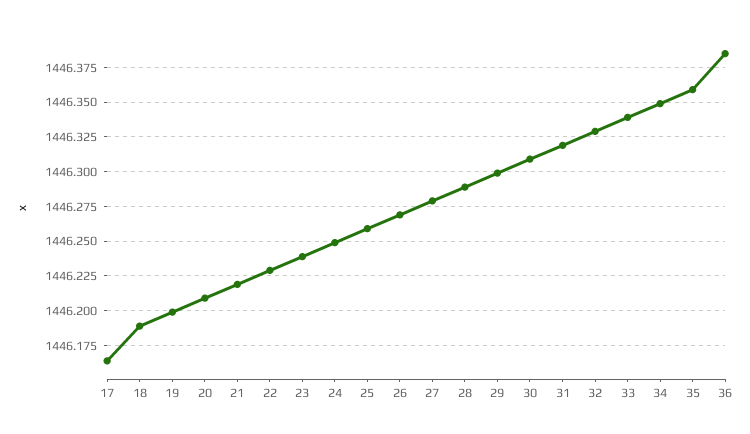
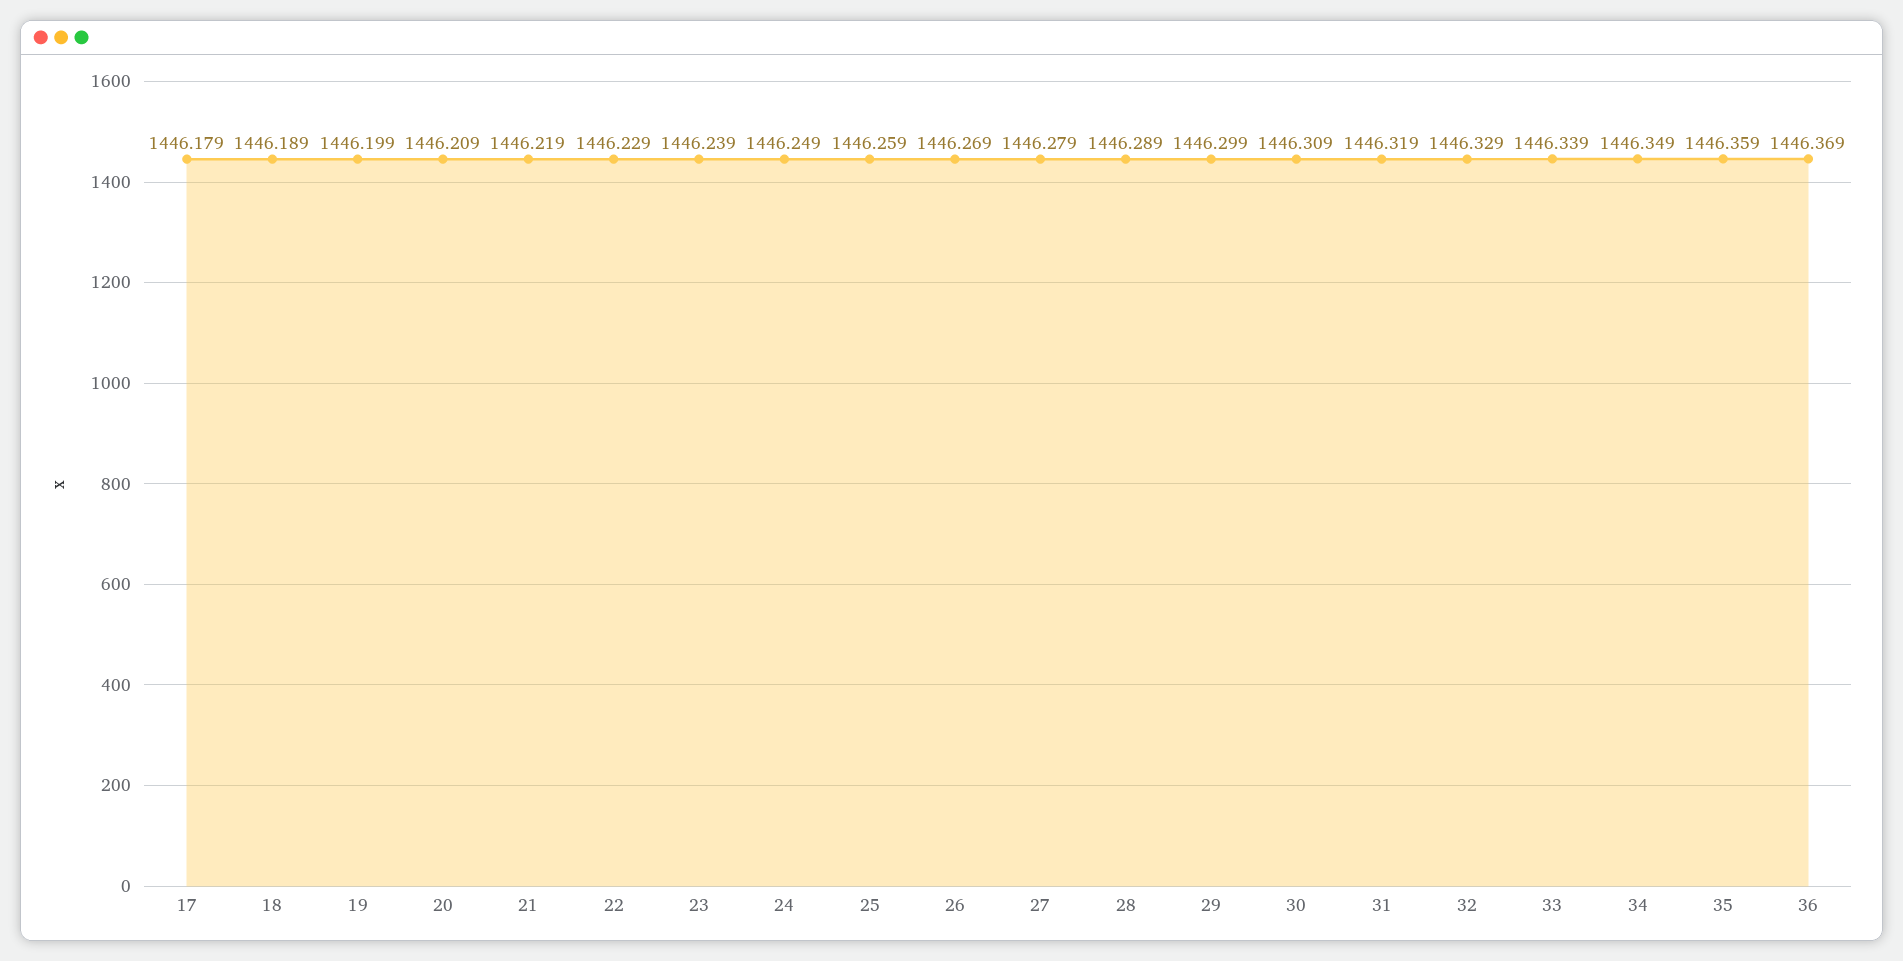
17: 1446.165 -> 1446.179
36: 1446.385 -> 1446.369

